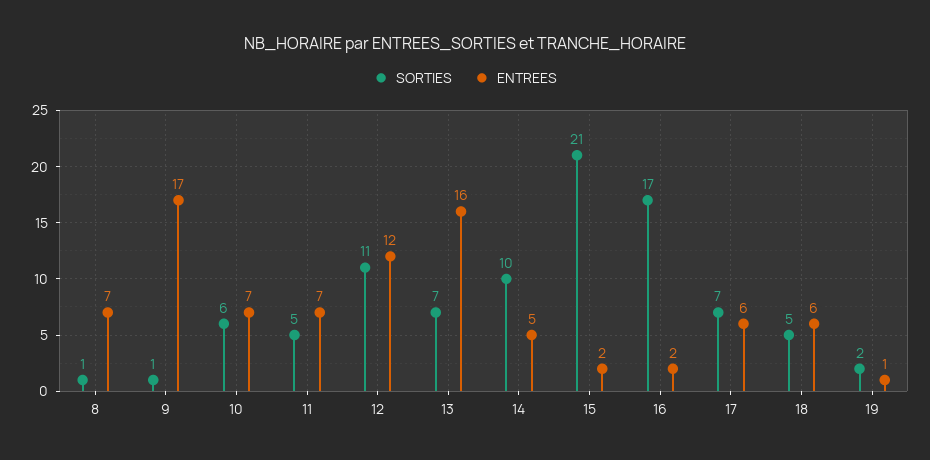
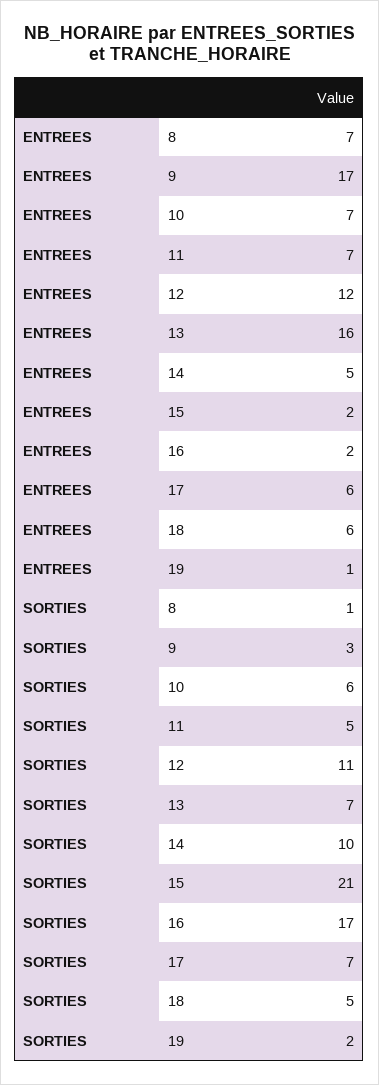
SORTIES, 9: 1 -> 3

